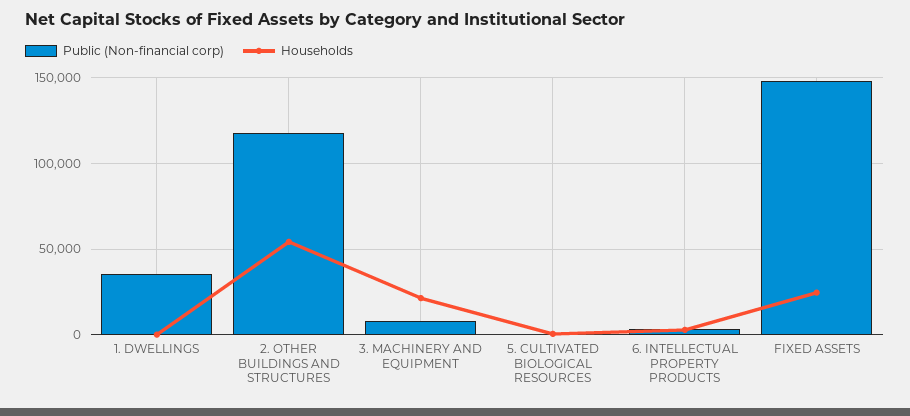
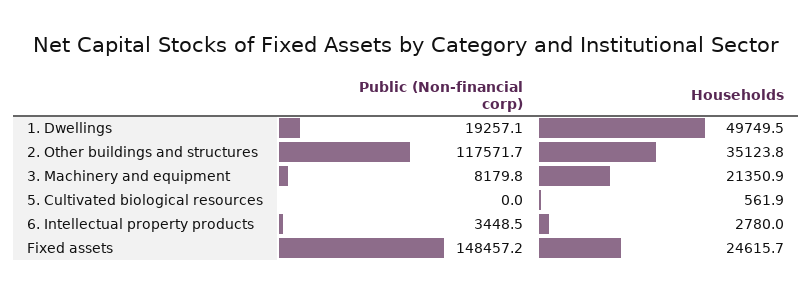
Public (Non-financial corp), 1. DWELLINGS: 35000 -> 19257.1
Households, 1. DWELLINGS: 0 -> 49749.5
Households, 2. OTHER BUILDINGS AND STRUCTURES: 55000 -> 35123.8

